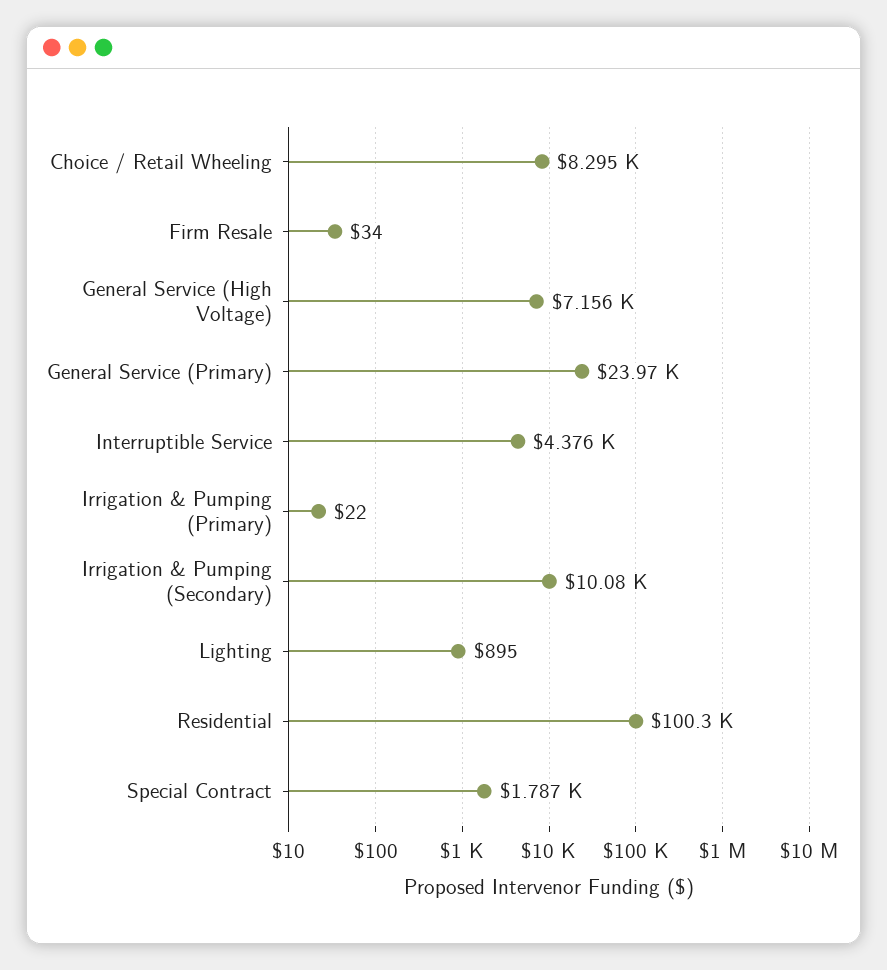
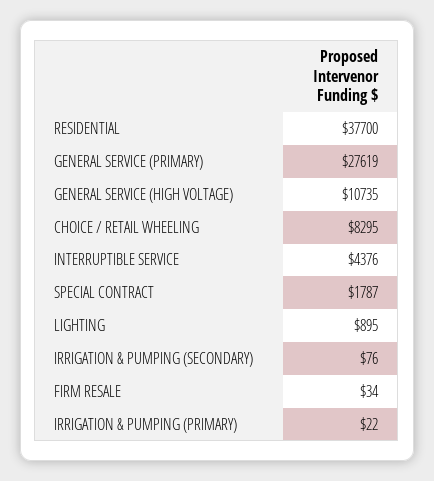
General Service (High Voltage): 7156 -> 10735
General Service (Primary): 23970 -> 27619
Irrigation & Pumping (Secondary): 10080 -> 76
Residential: 100300 -> 37700

